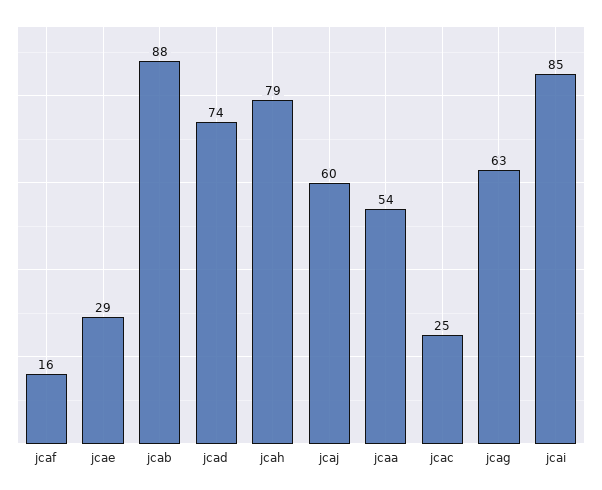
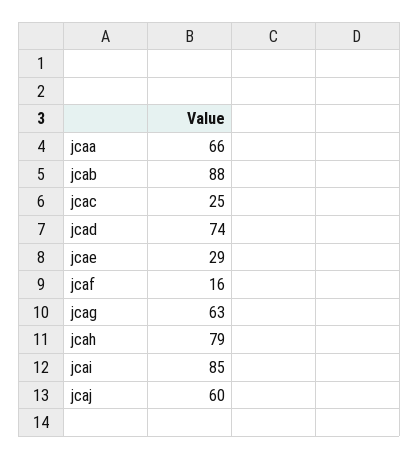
jcaa: 54 -> 66

